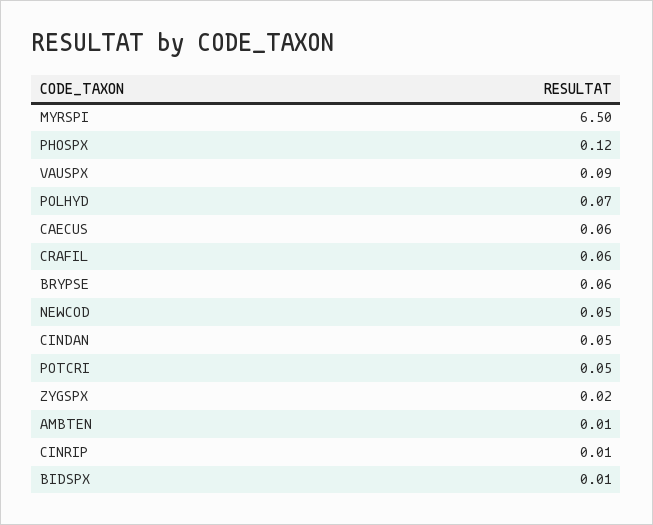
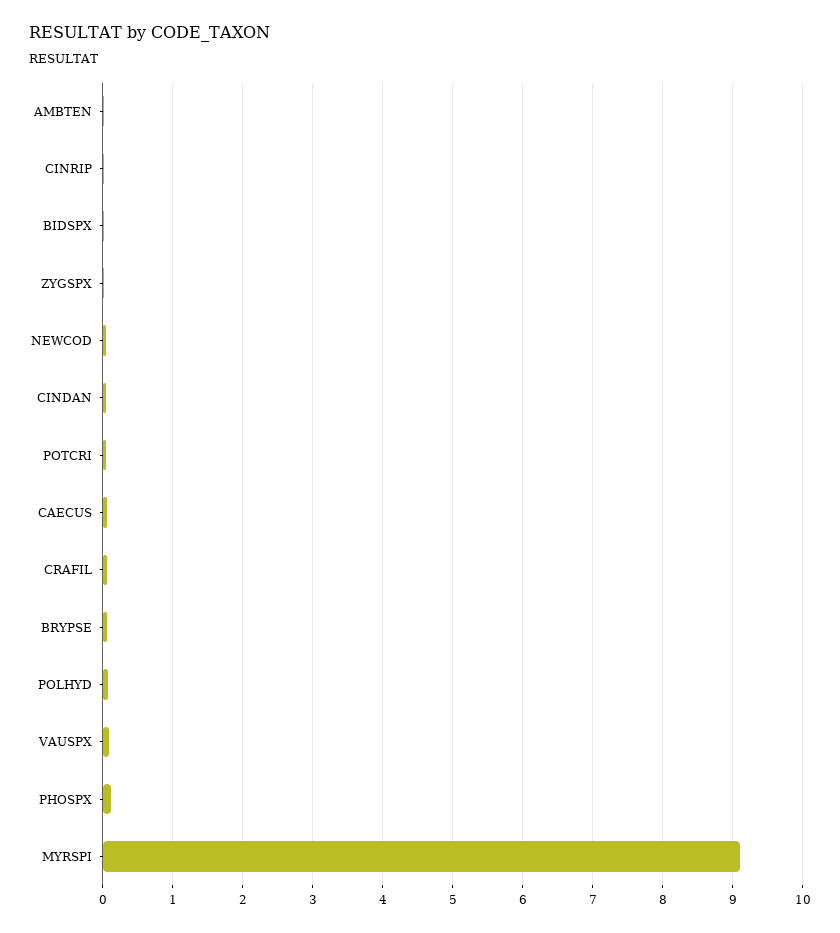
MYRSPI: 6.5 -> 9.1

